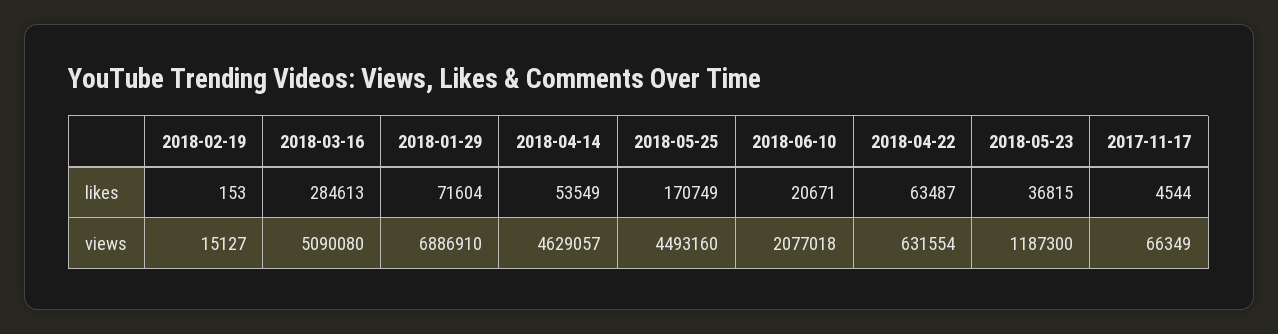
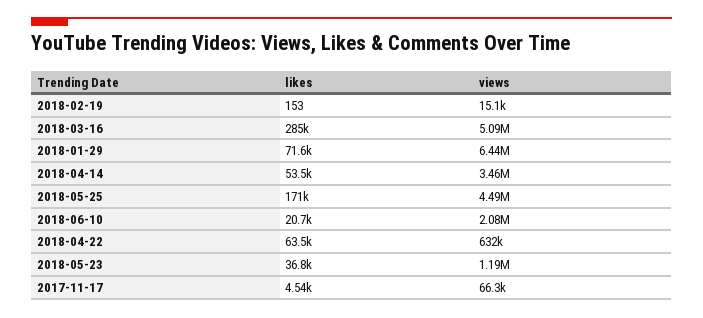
2018-01-29, views: 6886910 -> 6440000
2018-04-14, views: 4629057 -> 3460000

